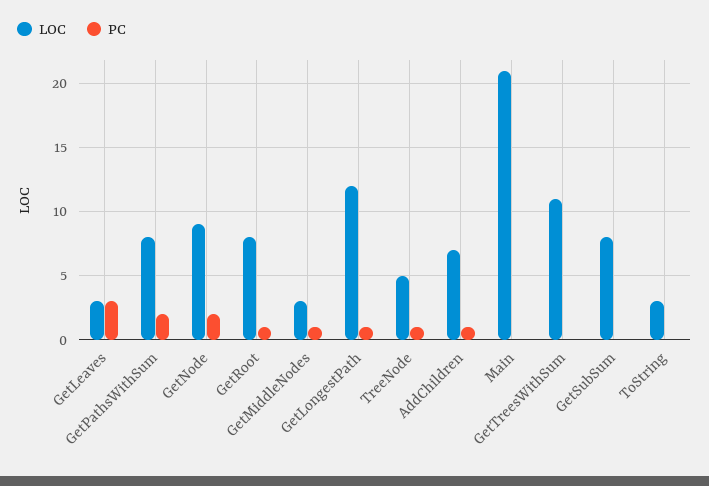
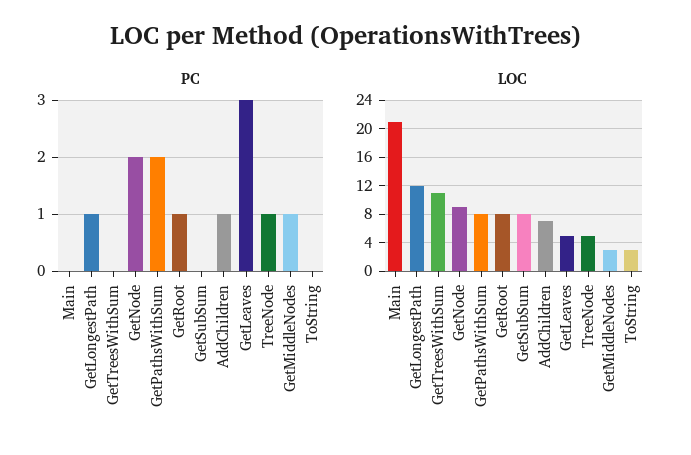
LOC, GetLeaves: 3 -> 5

